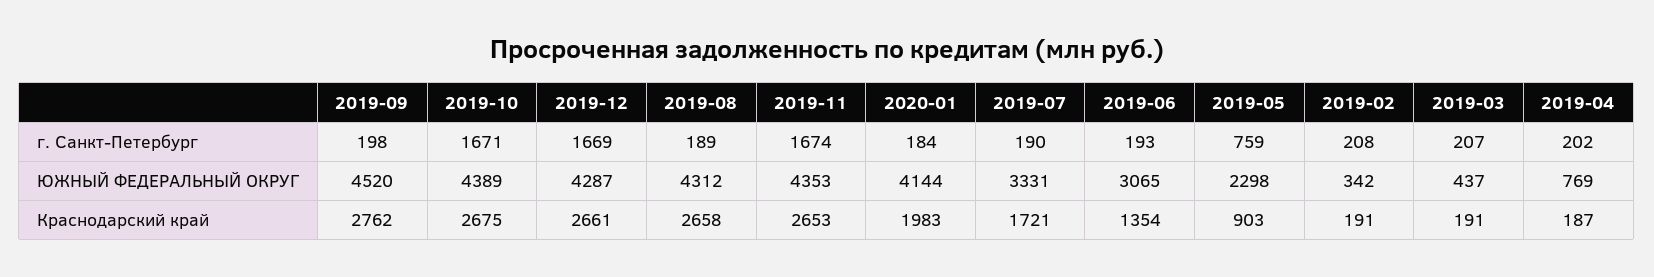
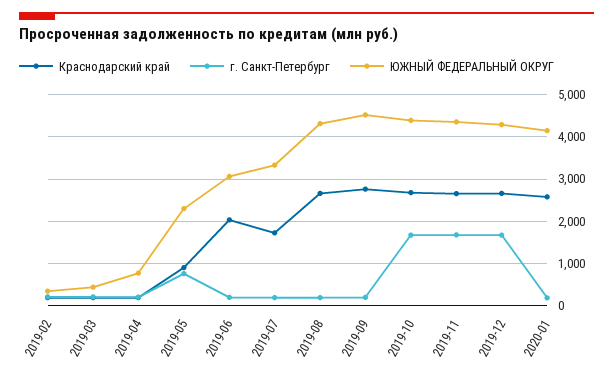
Краснодарский край, 2020-01: 1983 -> 2600
Краснодарский край, 2019-06: 1354 -> 2000

